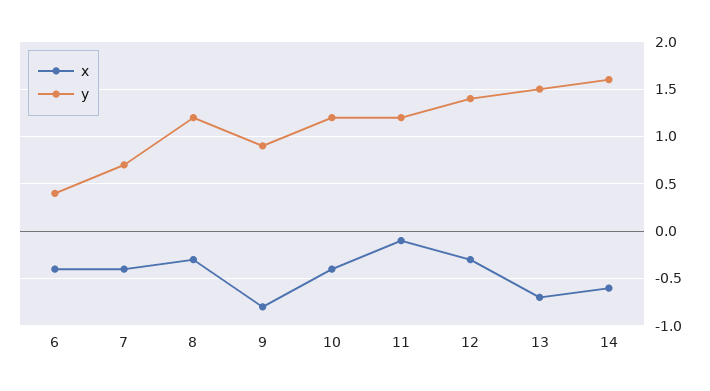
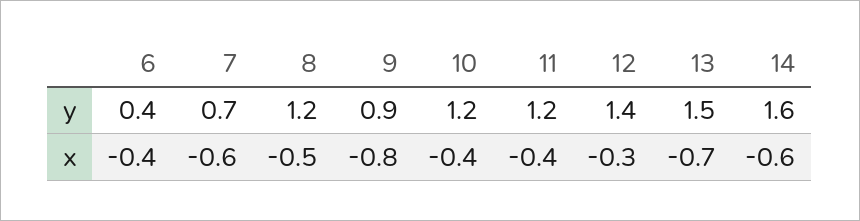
x, 7: -0.4 -> -0.6
x, 8: -0.3 -> -0.5
x, 11: -0.1 -> -0.4

